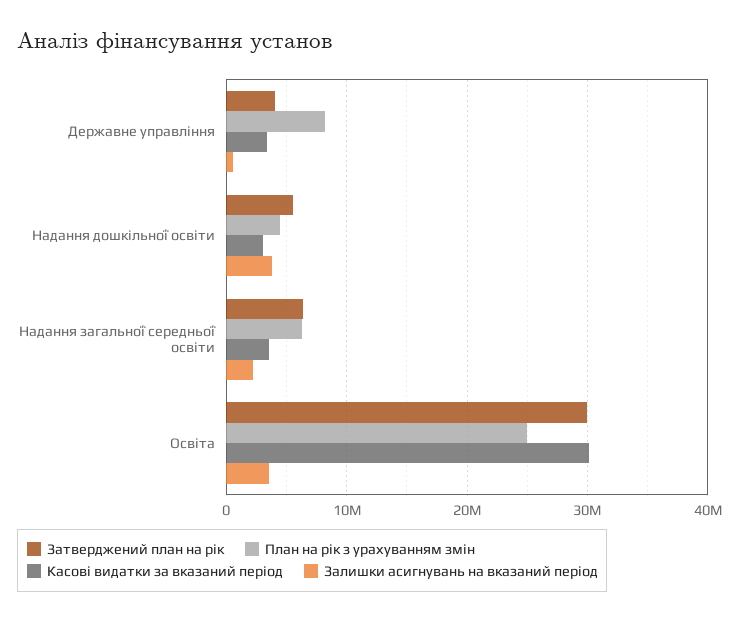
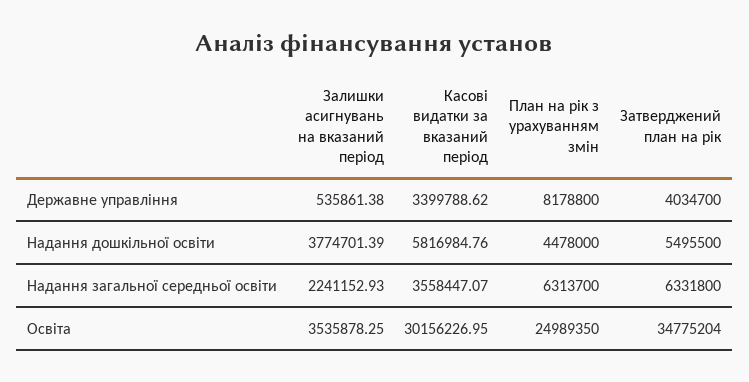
Касові видатки за вказаний період, Надання дошкільної освіти: 3000000 -> 5816984.76
Затверджений план на рік, Освіта: 30000000 -> 34775204

